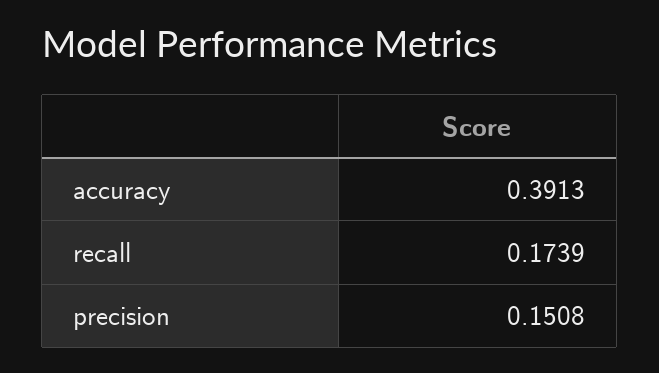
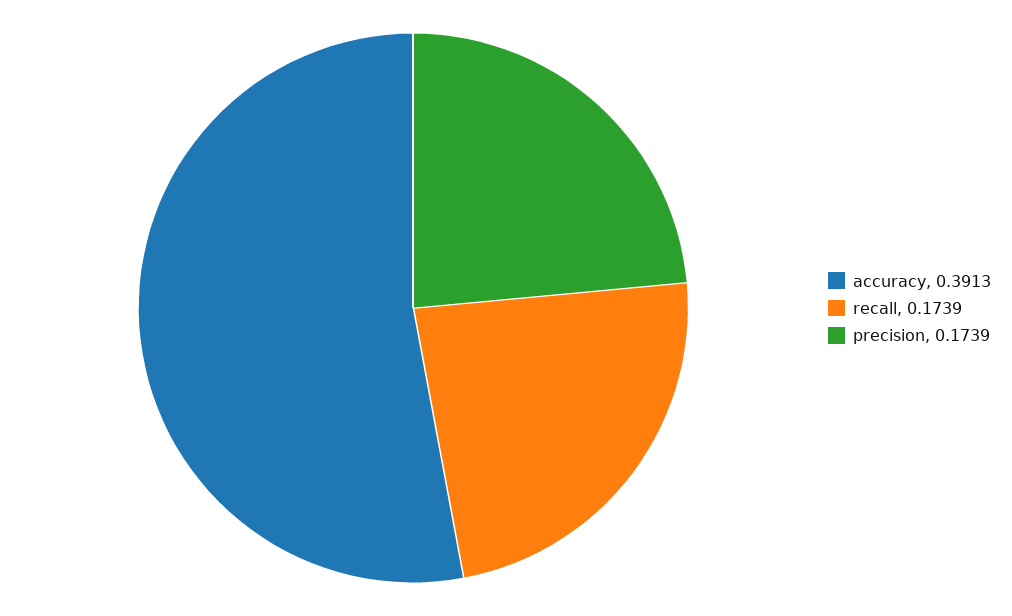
precision: 0.1508 -> 0.1739

